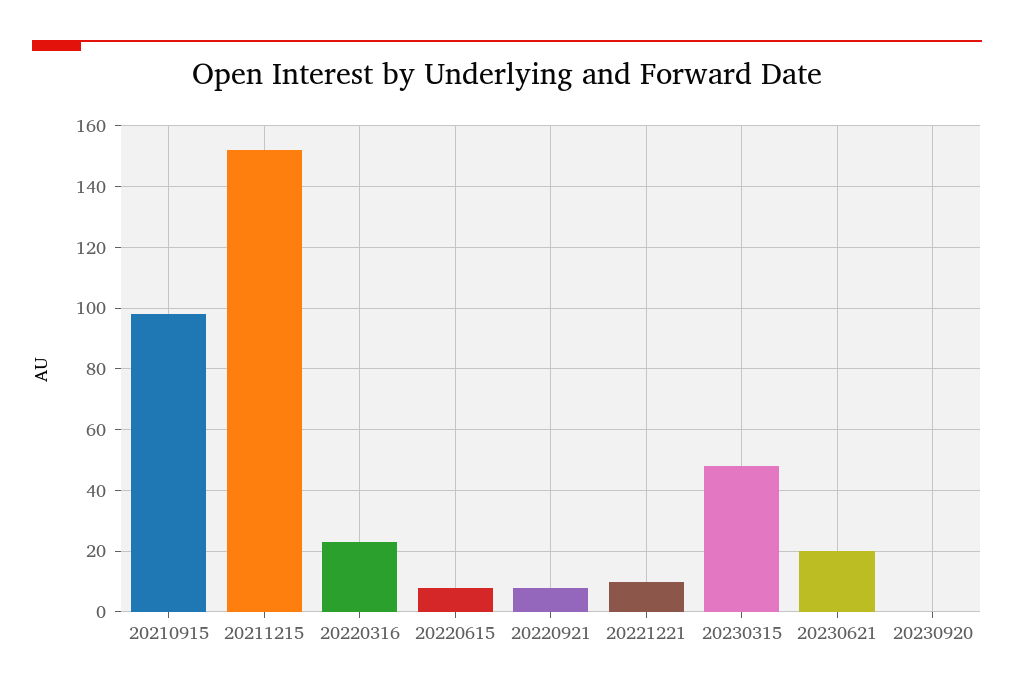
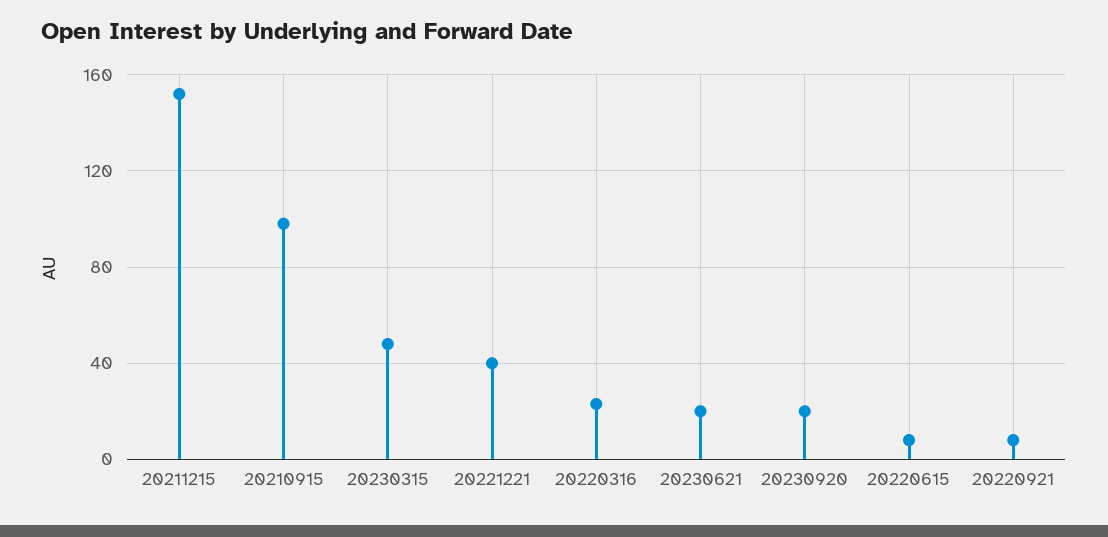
20221221: 10 -> 40
20230920: 0 -> 20

